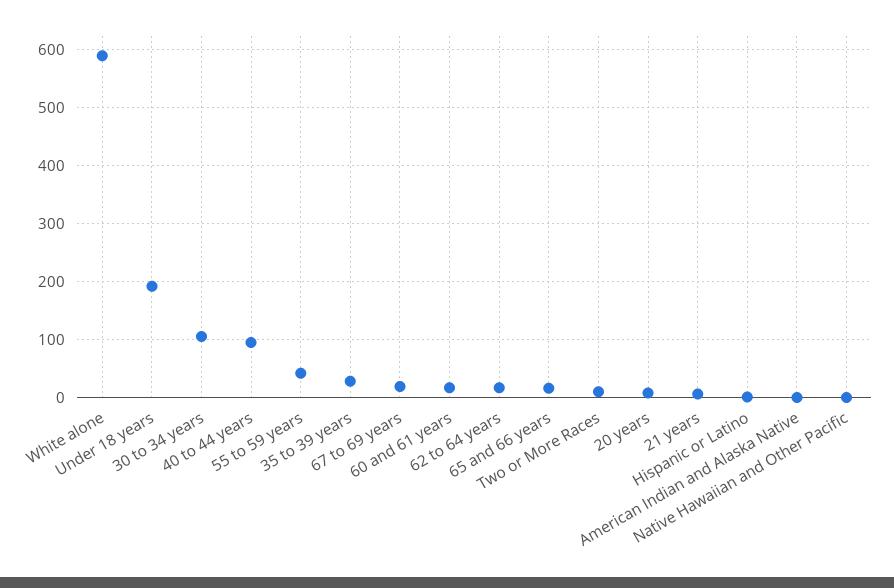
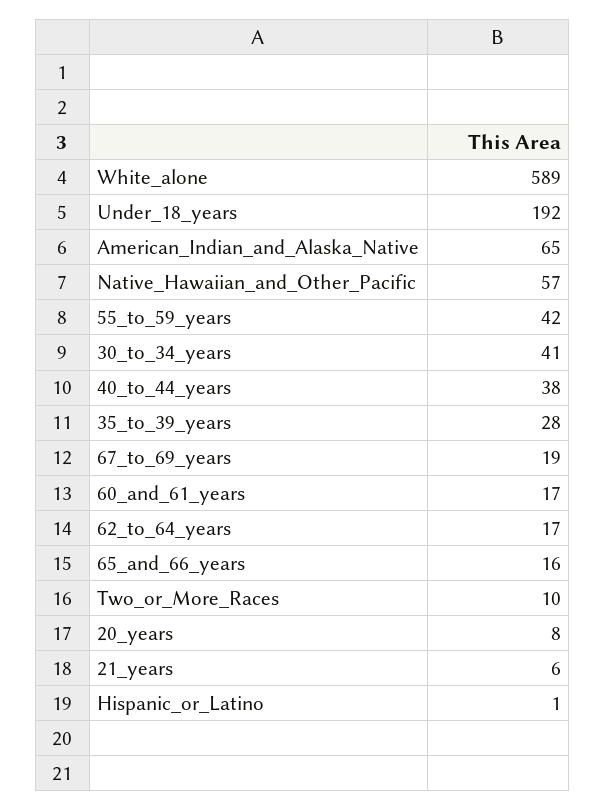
30 to 34 years: 100 -> 41
40 to 44 years: 100 -> 38
American Indian and Alaska Native: 0 -> 65
Native Hawaiian and Other Pacific: 0 -> 57

